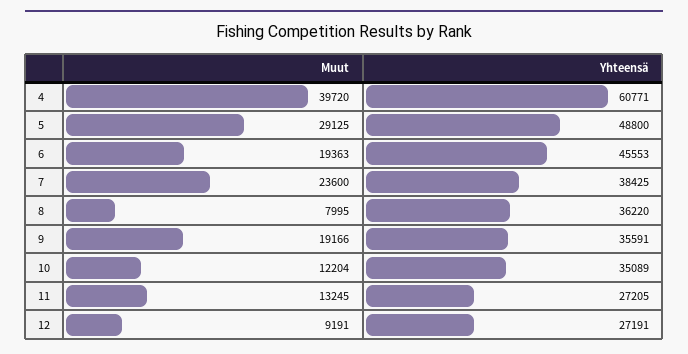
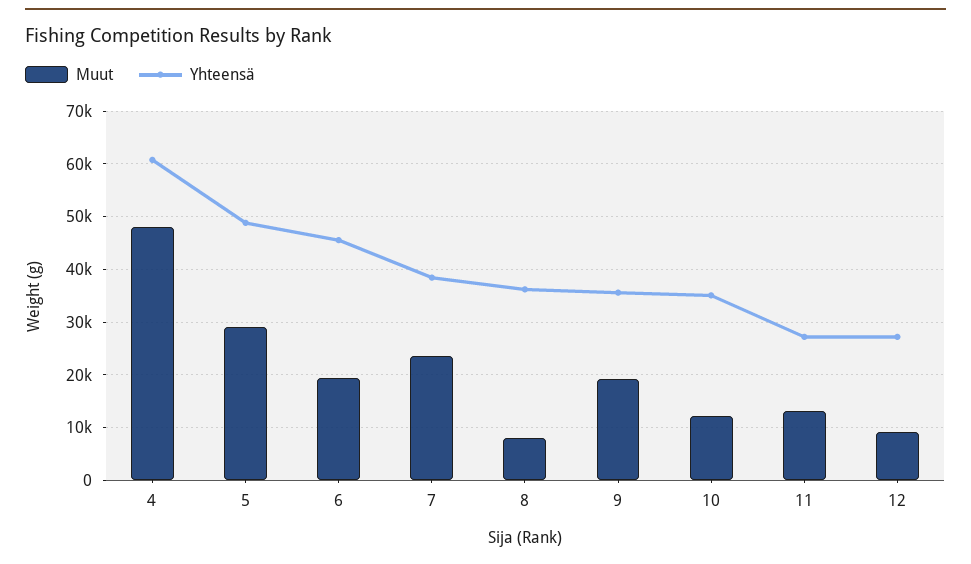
Muut, 4: 39720 -> 48000

